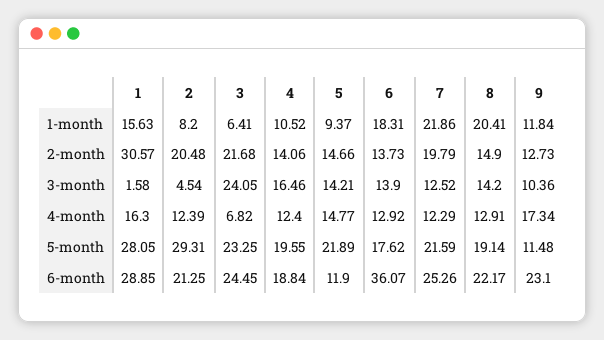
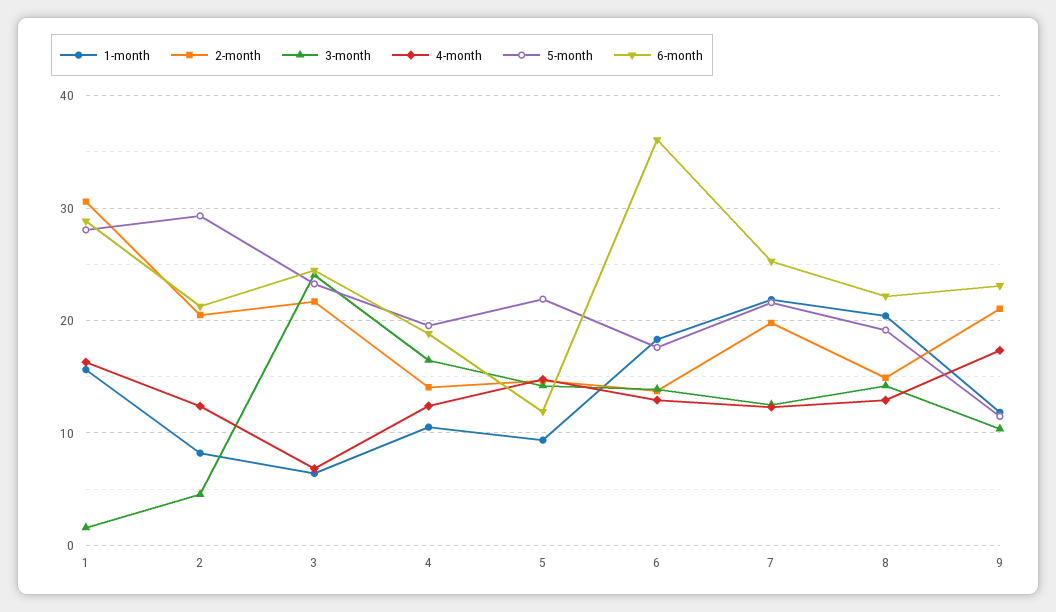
2-month, 9: 12.73 -> 21

